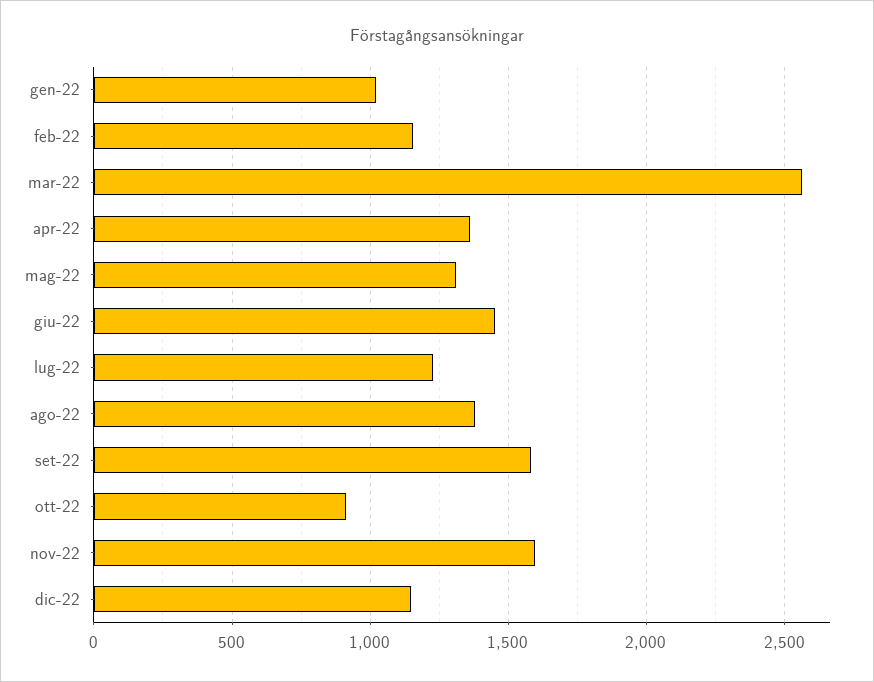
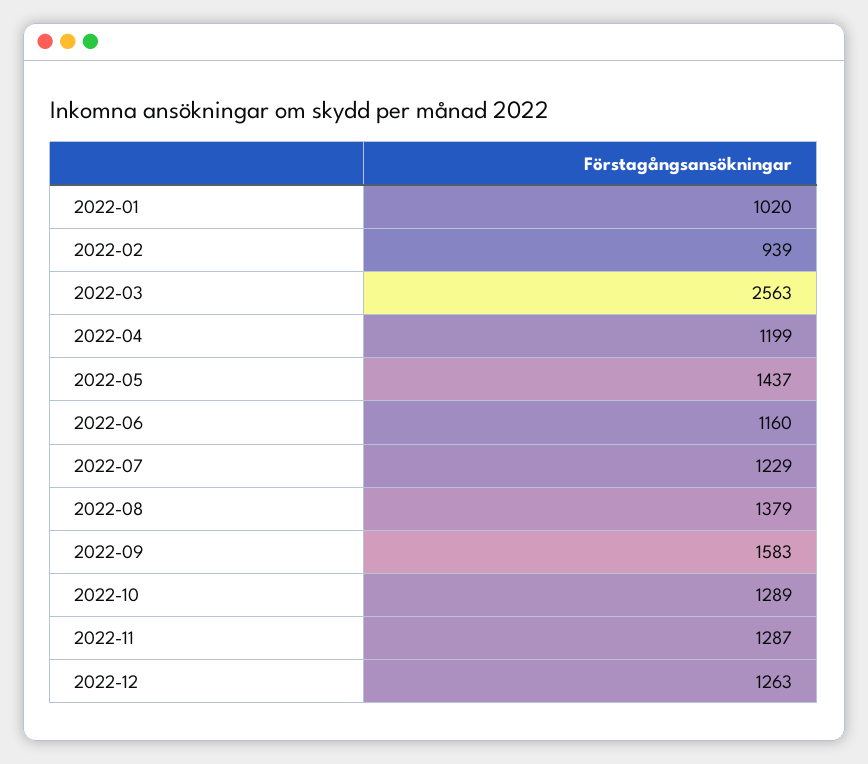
feb-22: 1150 -> 939
apr-22: 1350 -> 1199
mag-22: 1300 -> 1437
giu-22: 1450 -> 1160
ott-22: 900 -> 1289
nov-22: 1600 -> 1287
dic-22: 1150 -> 1263

